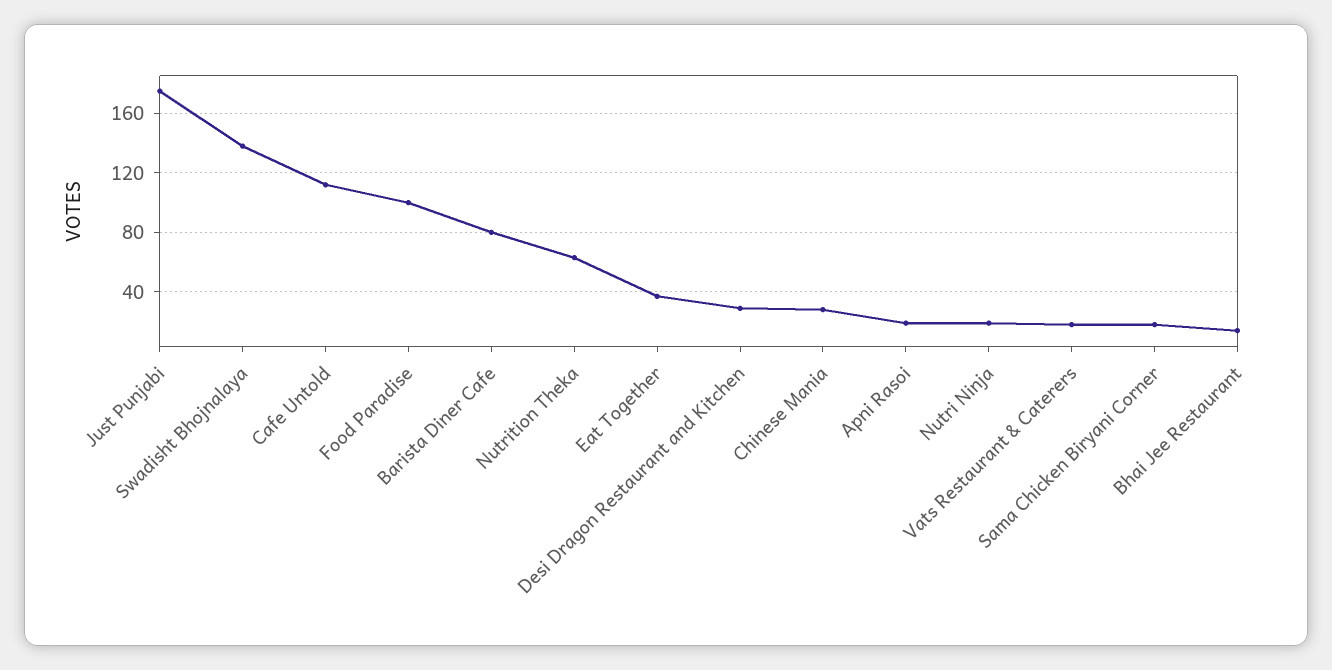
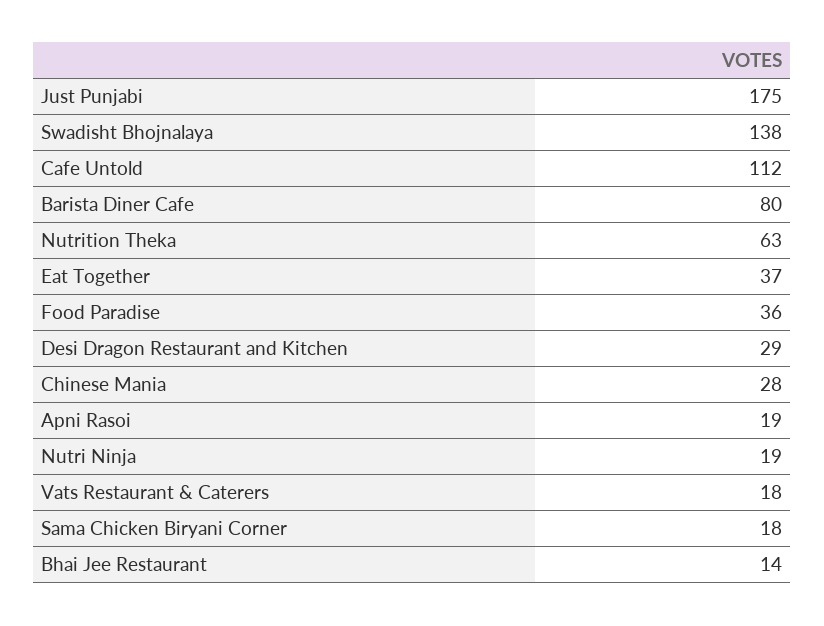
Food Paradise: 100 -> 36

